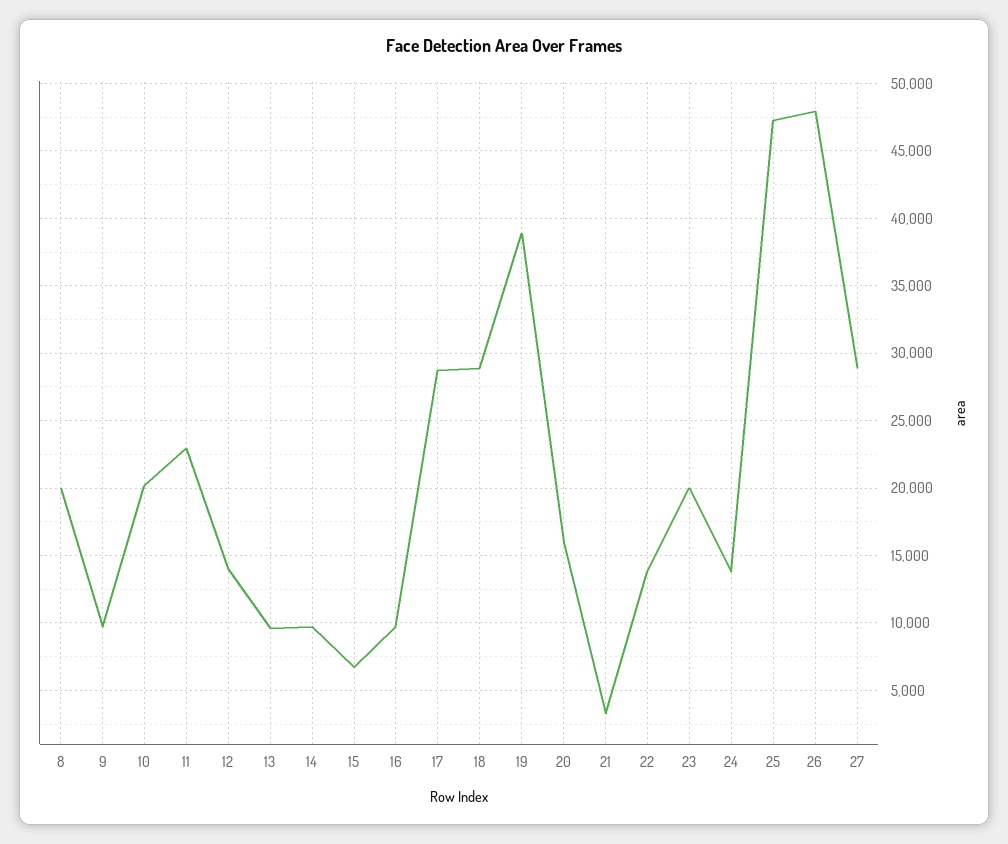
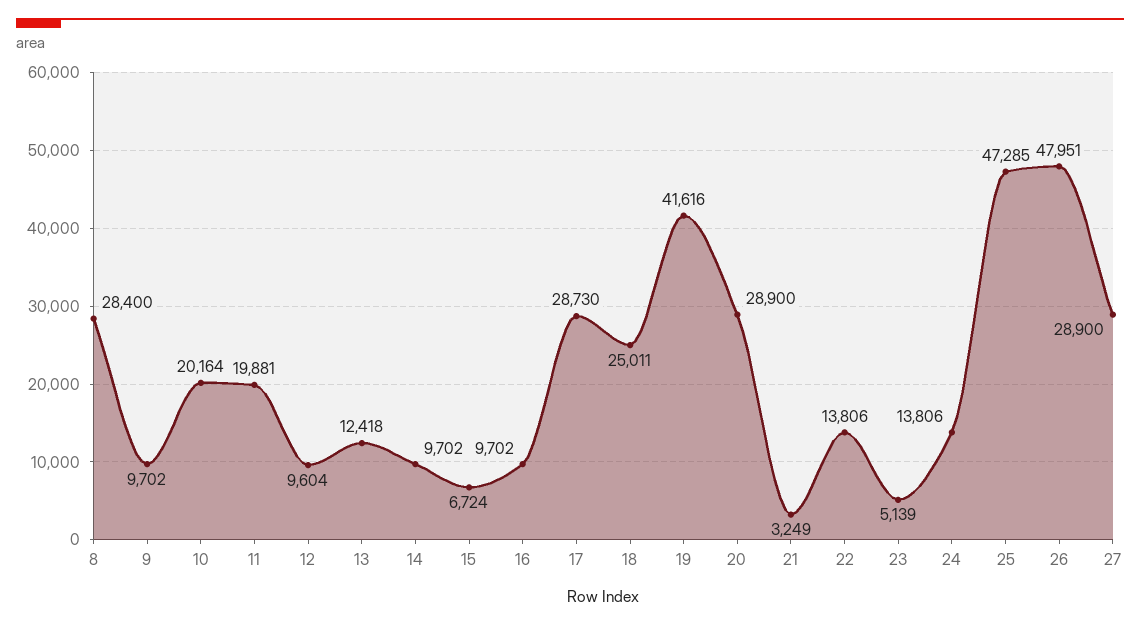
8: 20000 -> 28400
11: 23000 -> 19881
12: 14000 -> 9604
13: 9500 -> 12418
18: 29000 -> 25011
19: 39000 -> 41616
20: 16000 -> 28900
23: 20000 -> 5139

